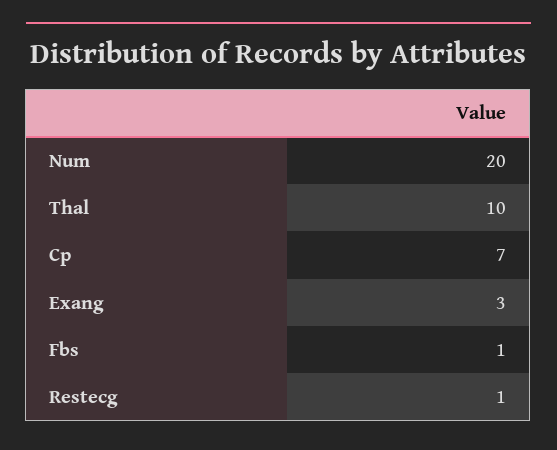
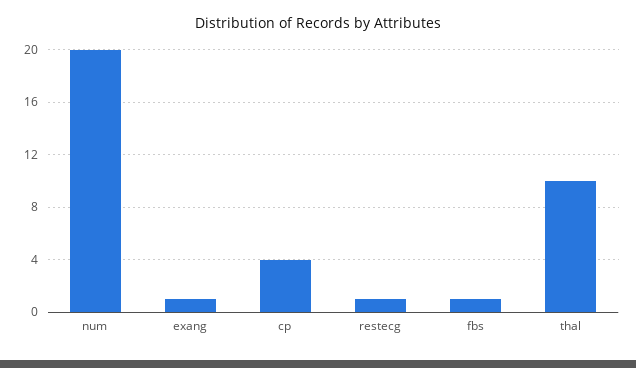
Cp: 7 -> 4
Exang: 3 -> 1

